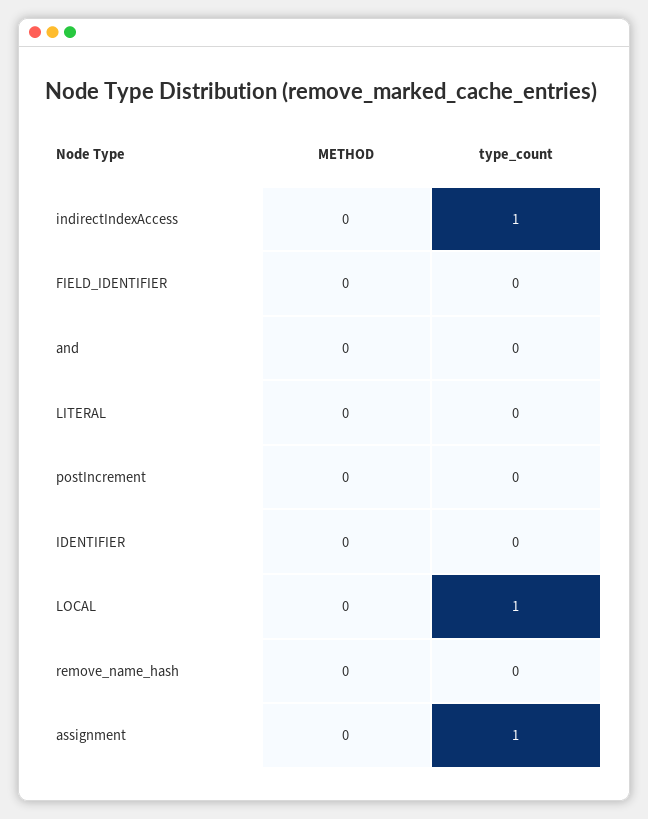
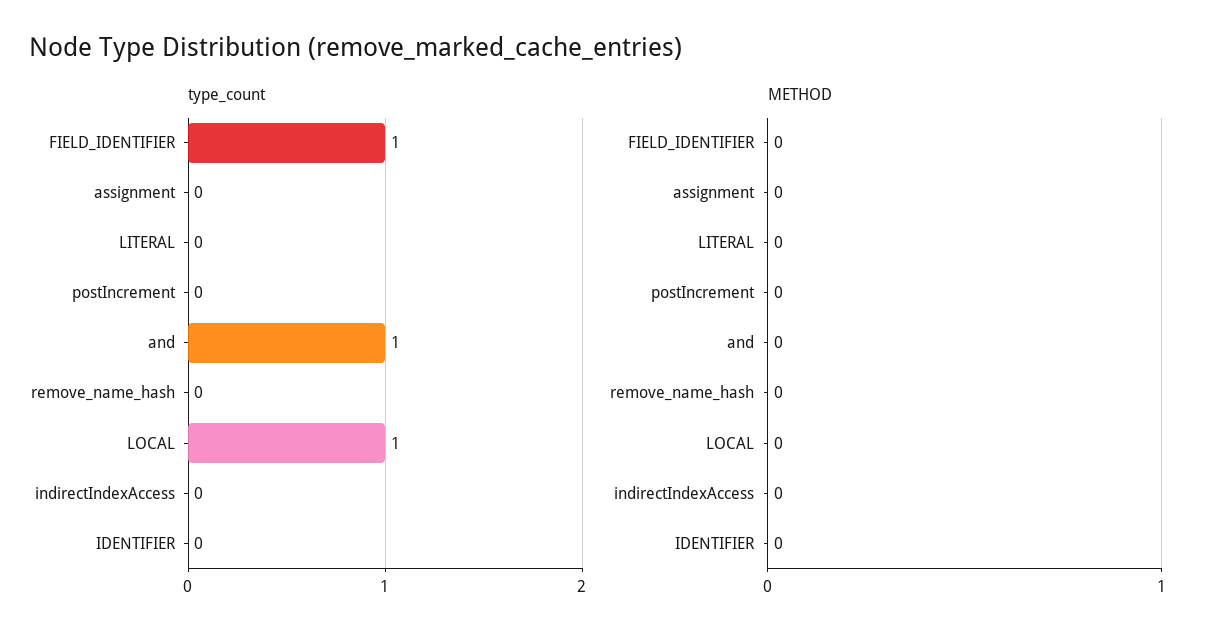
type_count, indirectIndexAccess: 1 -> 0
type_count, FIELD_IDENTIFIER: 0 -> 1
type_count, and: 0 -> 1
type_count, assignment: 1 -> 0

